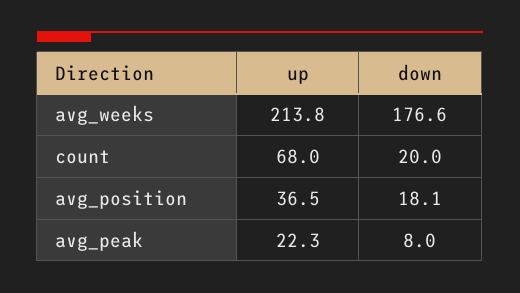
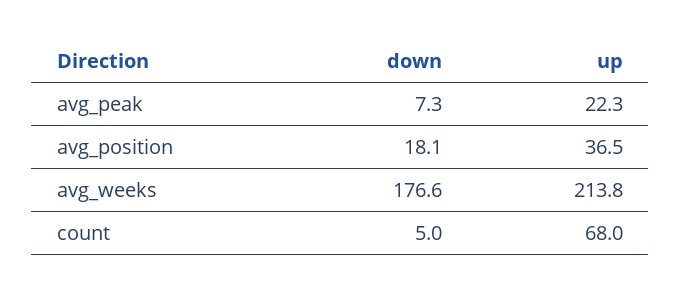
down, count: 20 -> 5
down, avg_peak: 8 -> 7.3

